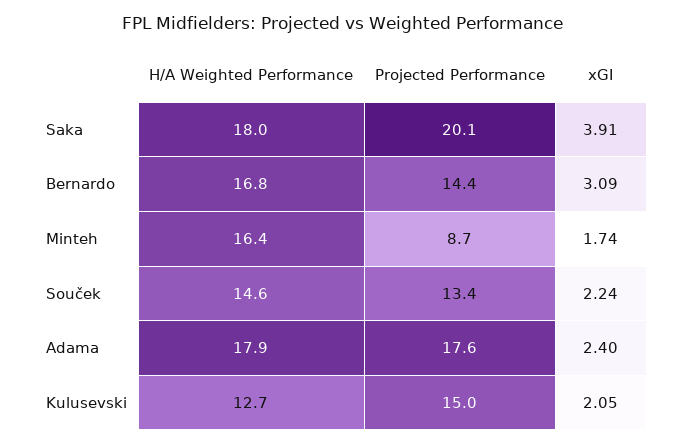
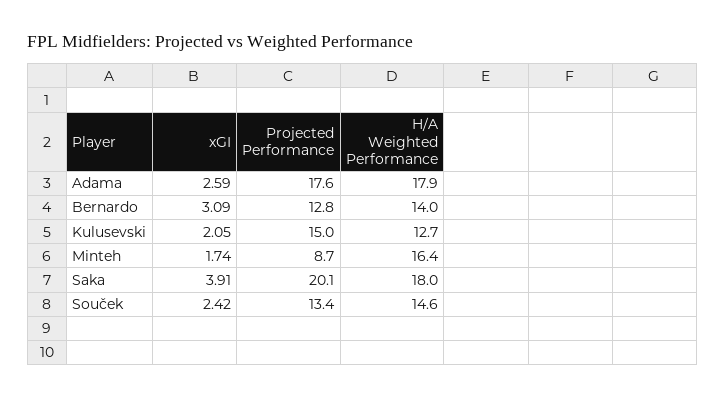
H/A Weighted Performance, Bernardo: 16.8 -> 14
Projected Performance, Bernardo: 14.4 -> 12.8
xGI, Souček: 2.24 -> 2.42
xGI, Adama: 2.4 -> 2.59

